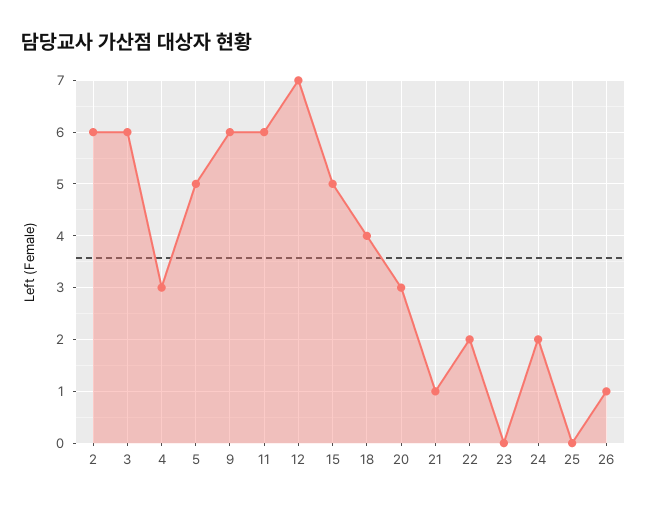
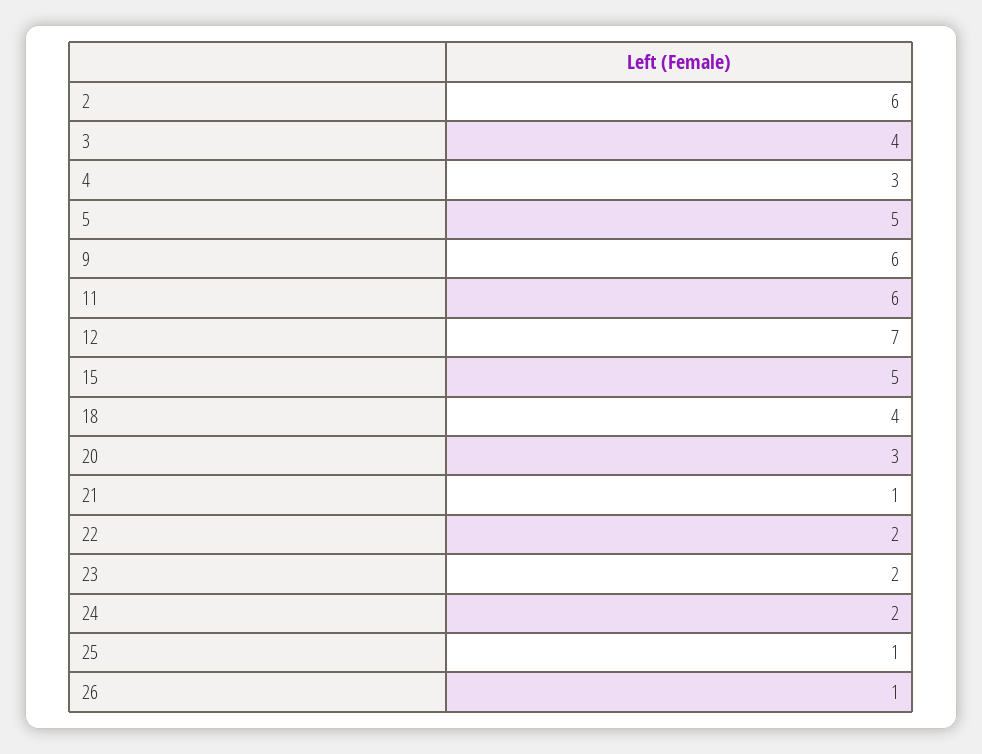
3: 6 -> 4
23: 0 -> 2
25: 0 -> 1

